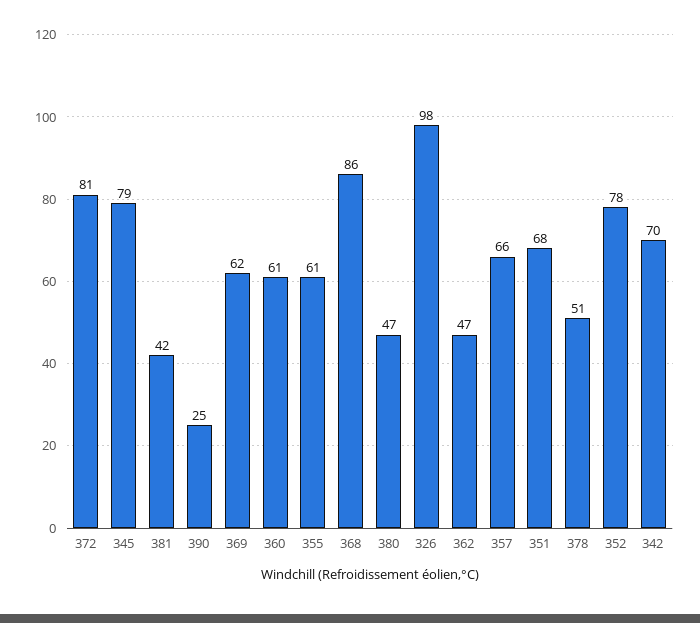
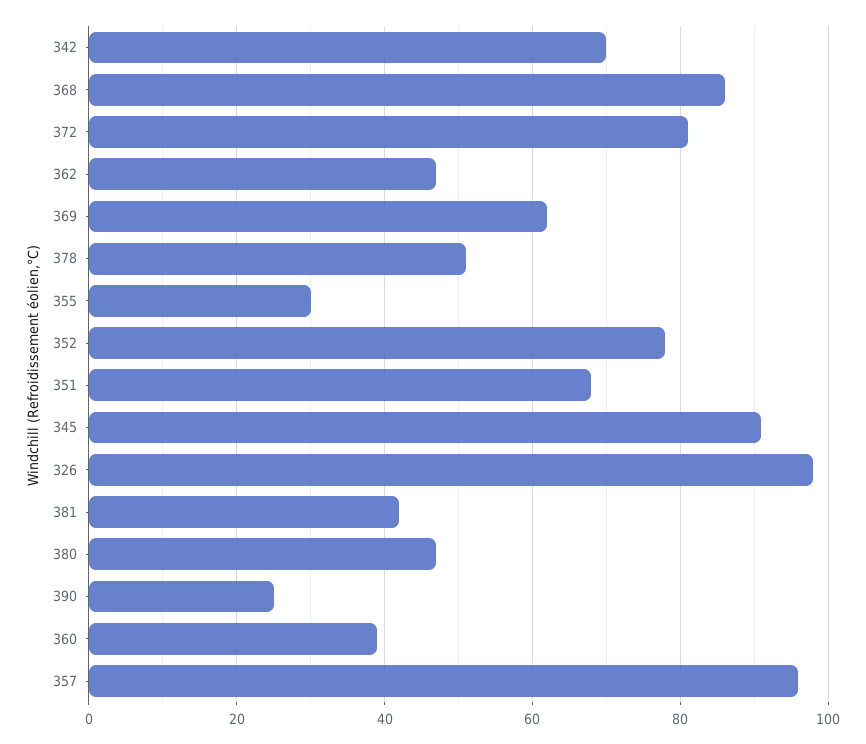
345: 79 -> 90
360: 61 -> 40
355: 61 -> 30
357: 66 -> 95

